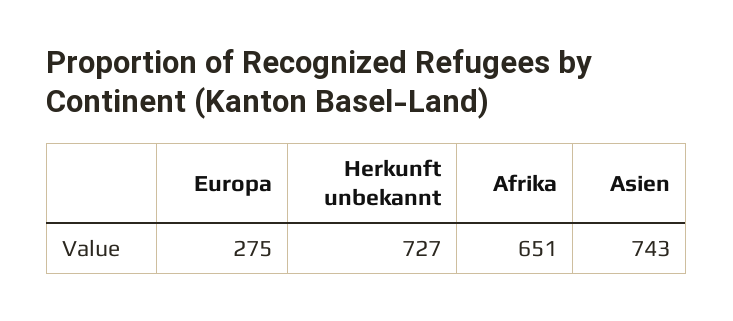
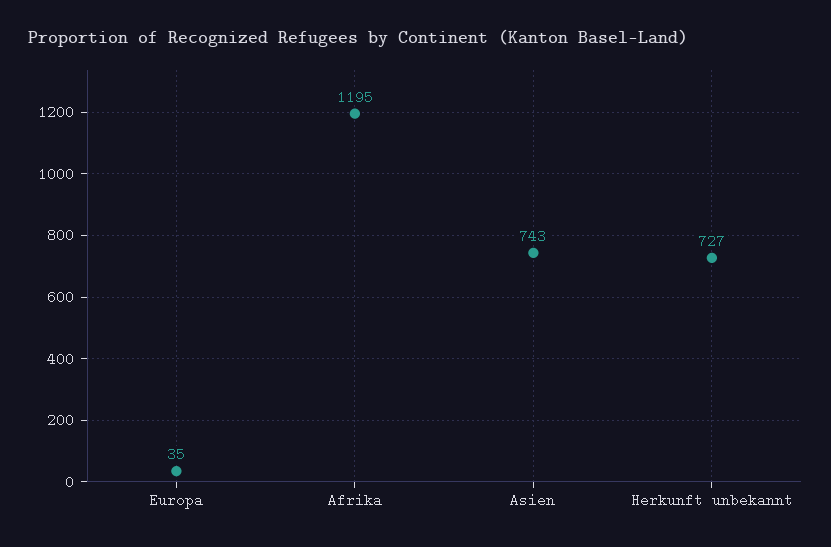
Europa: 275 -> 35
Afrika: 651 -> 1195

